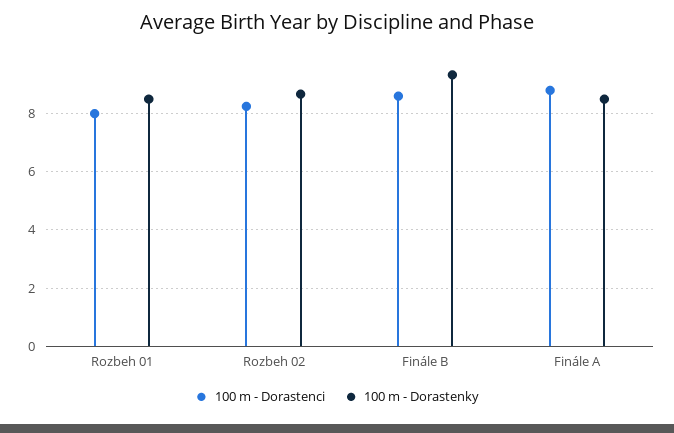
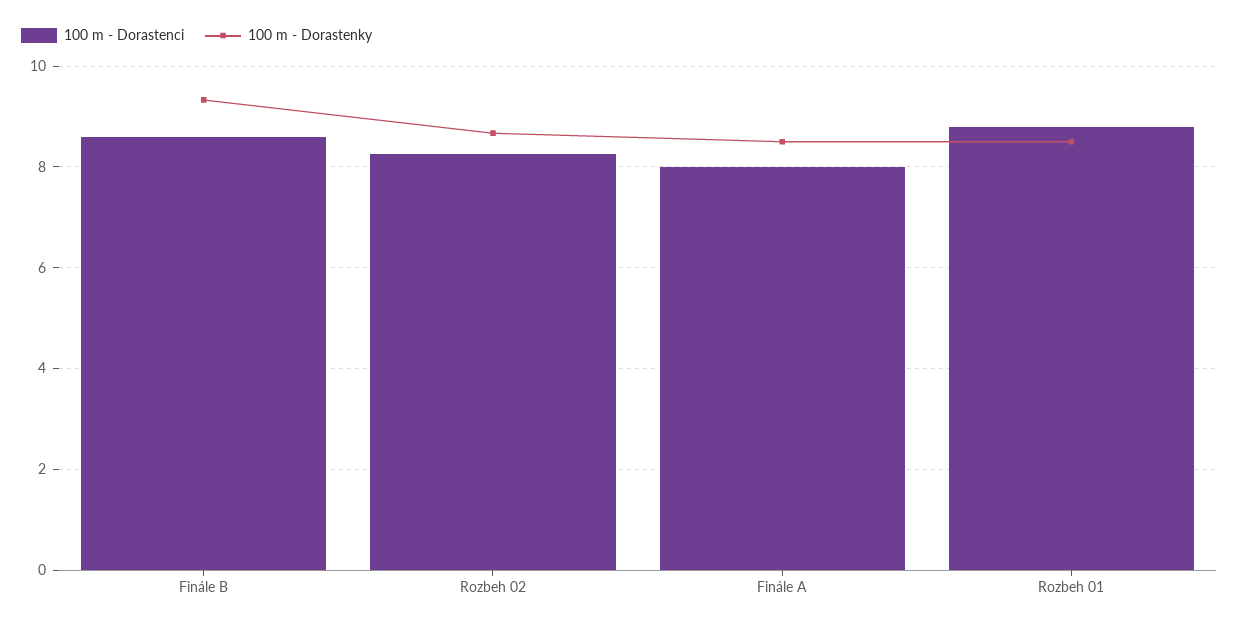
100 m - Dorastenci, Rozbeh 01: 8 -> 8.8
100 m - Dorastenci, Finále A: 8.75 -> 8

